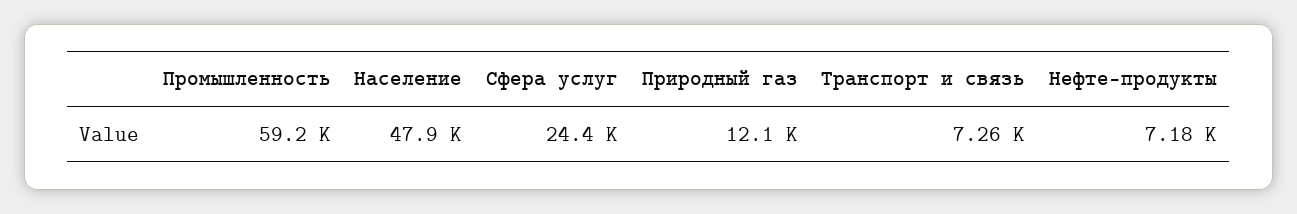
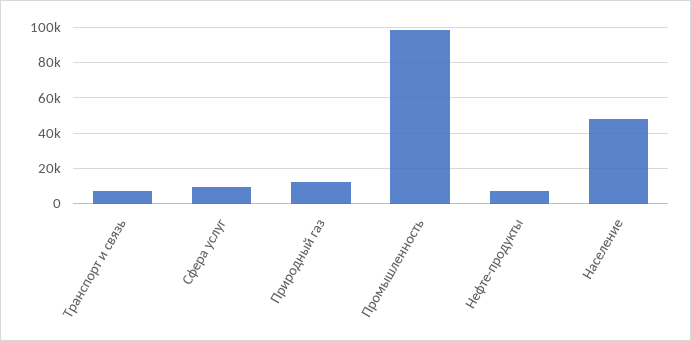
Промышленность: 59200 -> 100000
Сфера услуг: 24400 -> 10000

